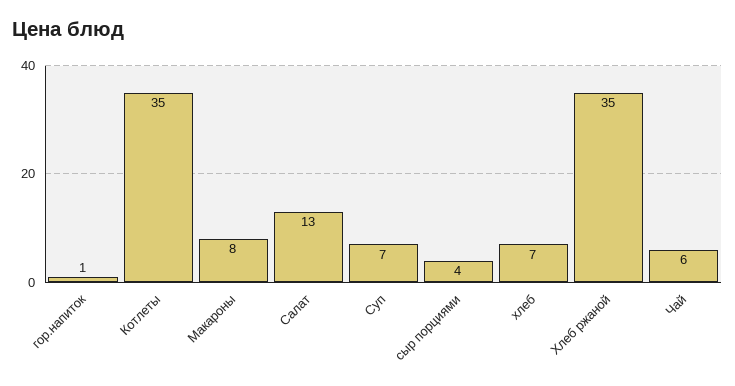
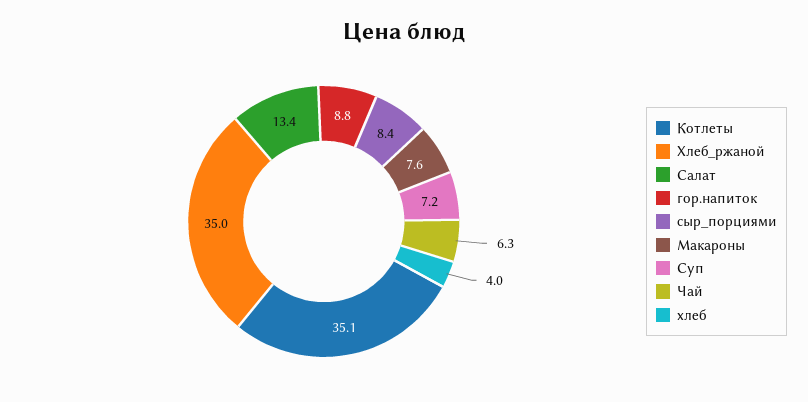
гор.напиток: 1 -> 8.8
сыр порциями: 4 -> 8.4
хлеб: 7 -> 4

